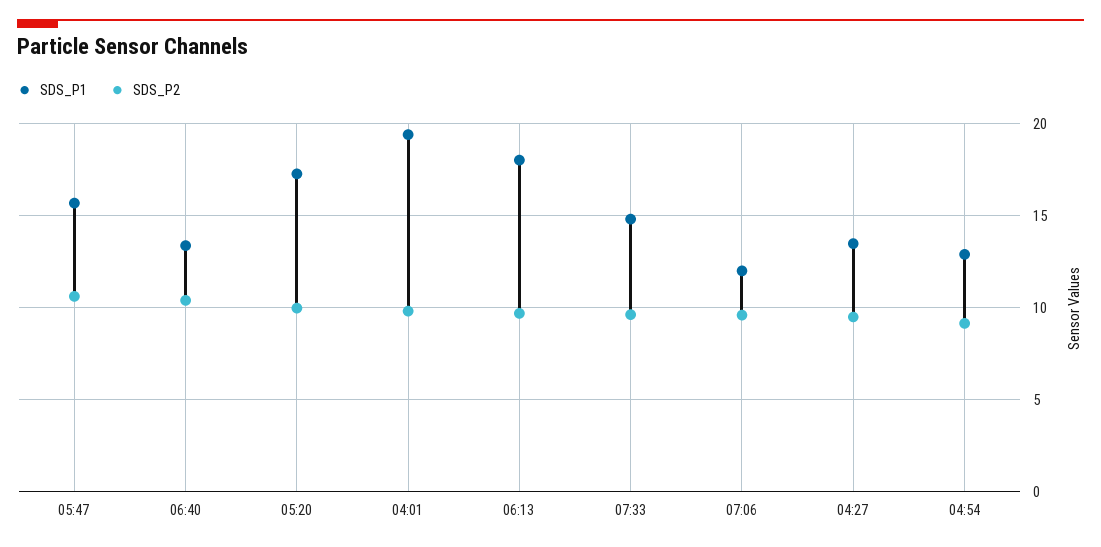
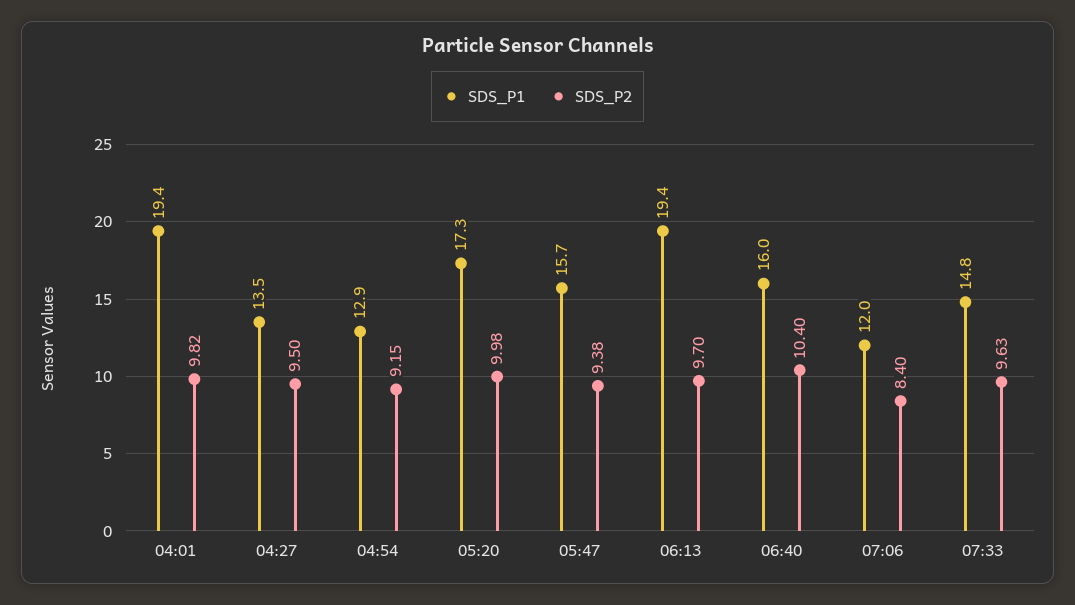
SDS_P2, 05:47: 10.5 -> 9.38
SDS_P1, 06:40: 13.5 -> 16
SDS_P1, 06:13: 18 -> 19.4
SDS_P2, 07:06: 9.5 -> 8.4

